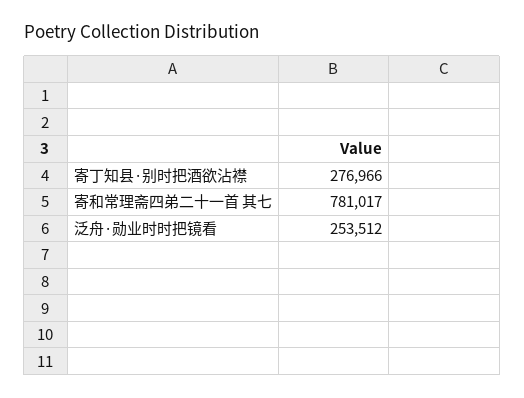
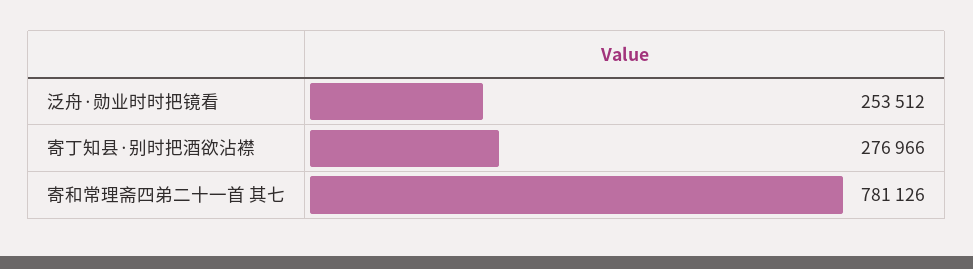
寄和常理斋四弟二十一首 其七: 781017 -> 781126

